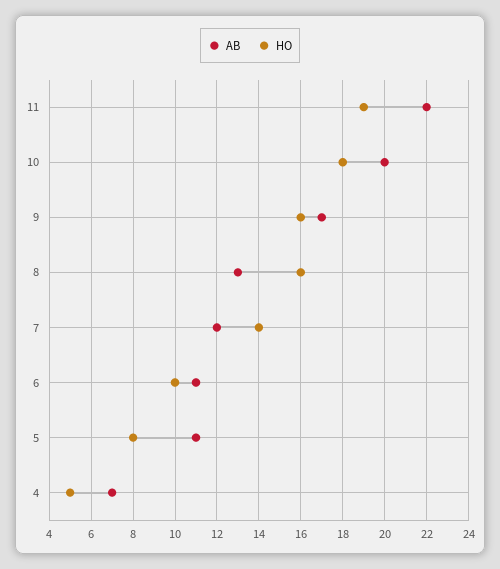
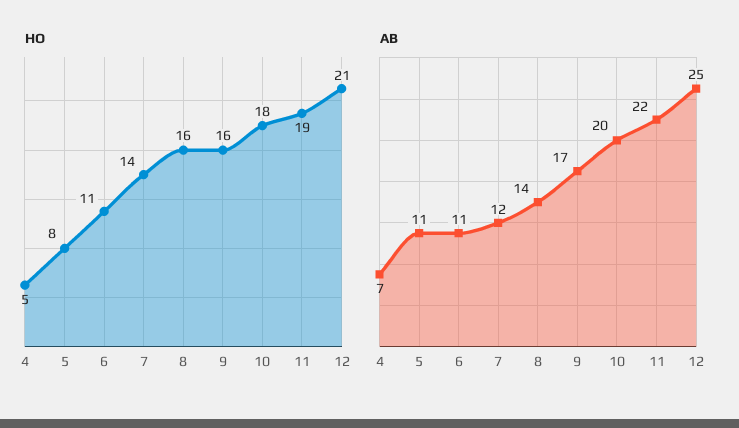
AB, 8: 13 -> 14
HO, 6: 10 -> 11
HO, 12: none -> 21
AB, 12: none -> 25

